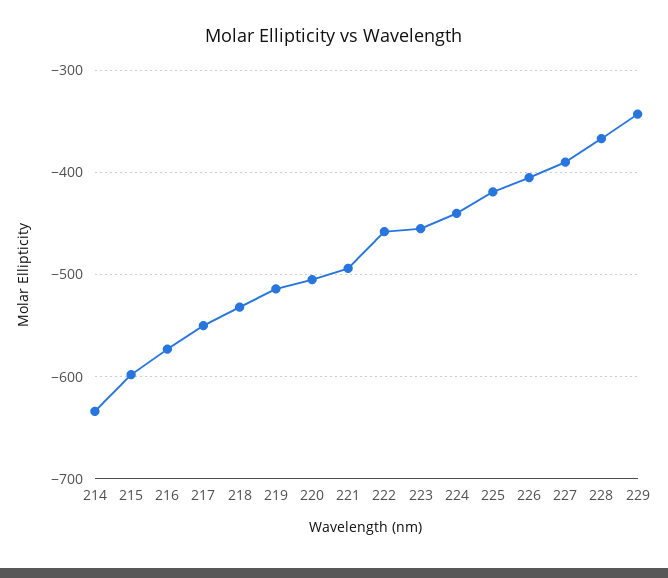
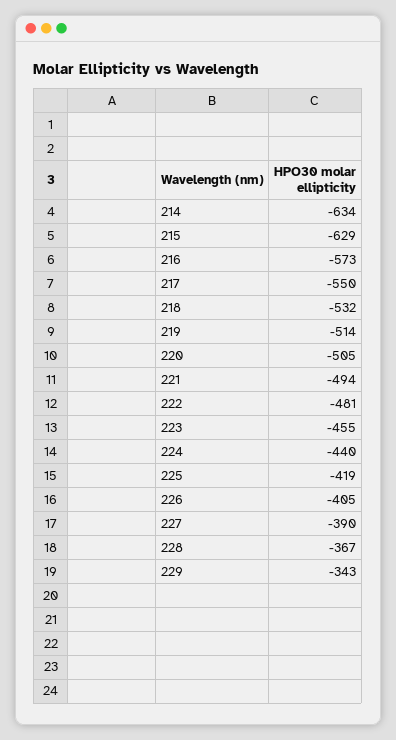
215: -600 -> -629
222: -460 -> -481

